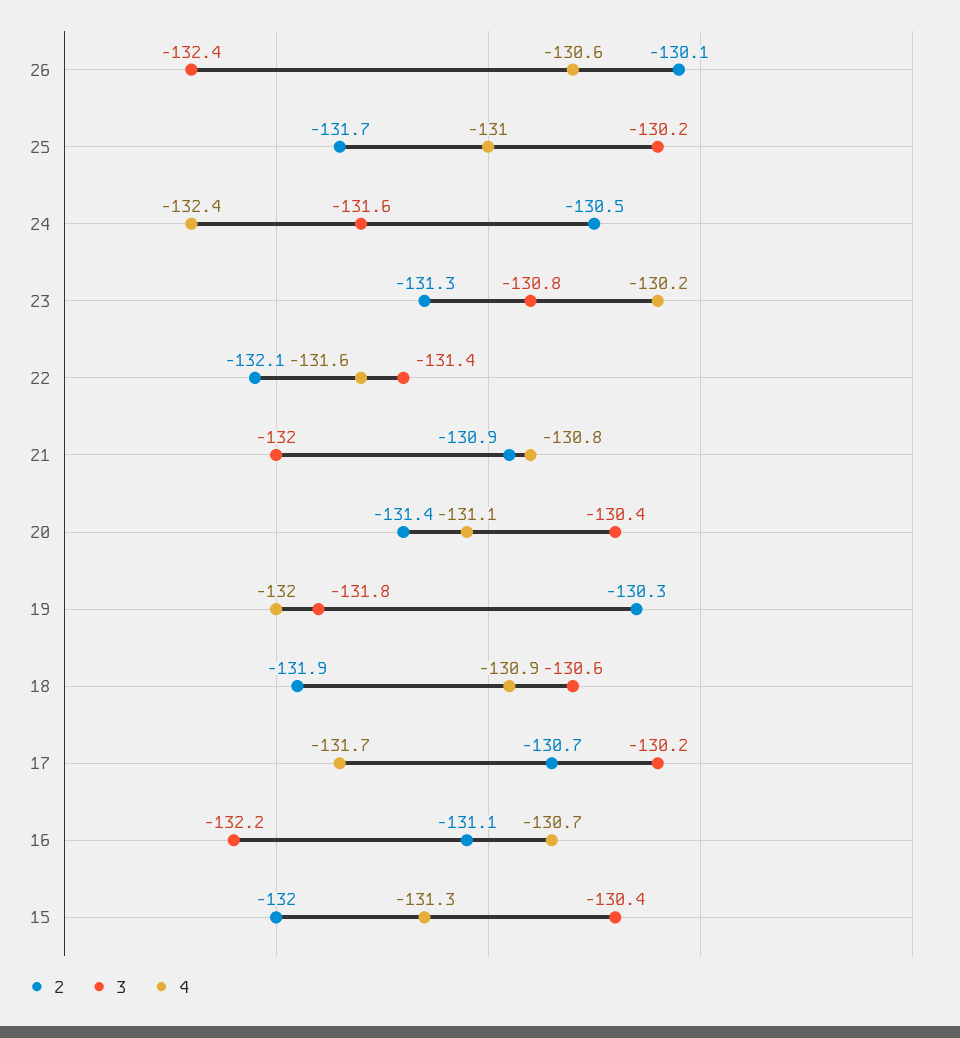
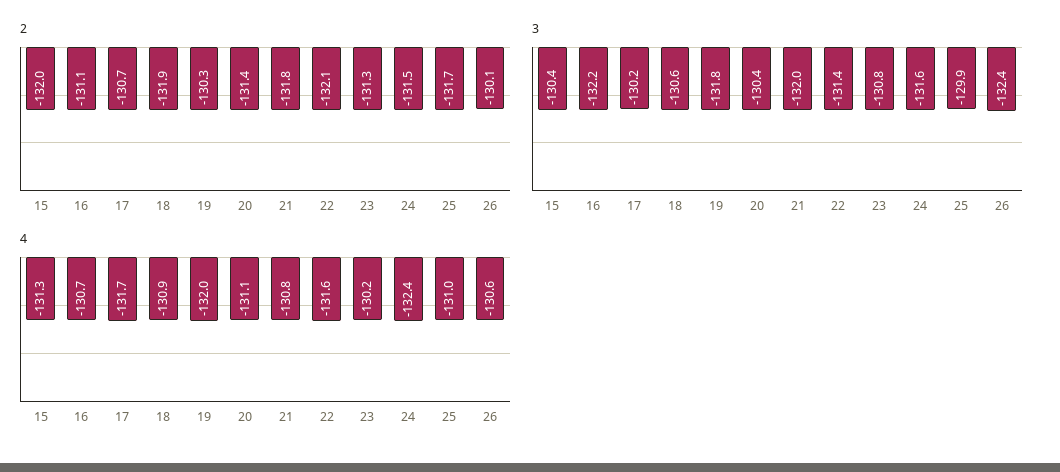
3, 25: -130.2 -> -129.9
2, 24: -130.5 -> -131.5
2, 21: -130.9 -> -131.8

